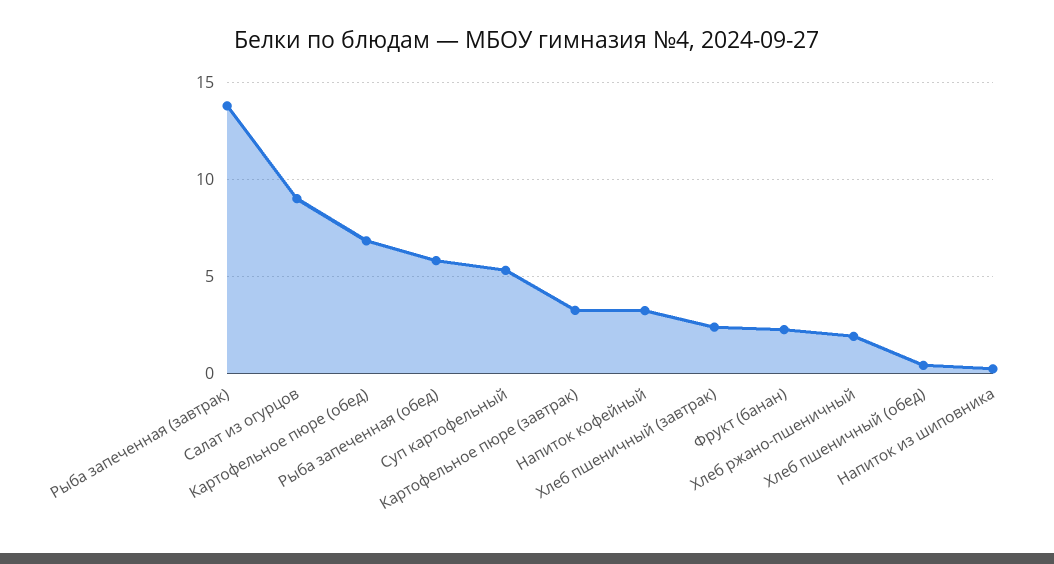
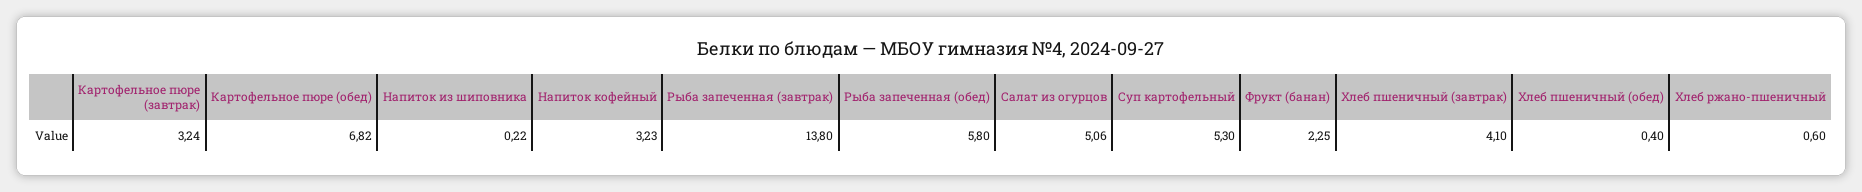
Салат из огурцов: 9 -> 5.06
Хлеб пшеничный (завтрак): 2.5 -> 4.1
Хлеб ржано-пшеничный: 2 -> 0.6

